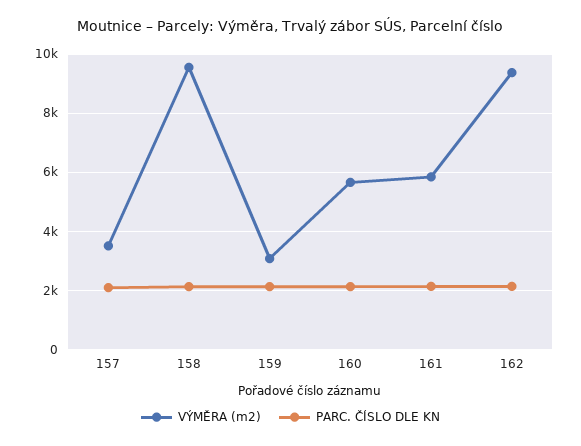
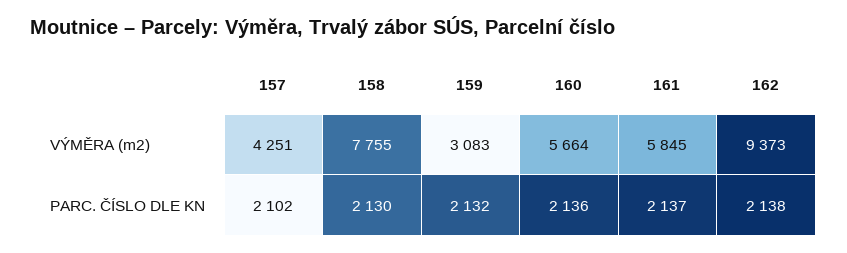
VÝMĚRA (m2), 157: 3500 -> 4251
VÝMĚRA (m2), 158: 9500 -> 7755

